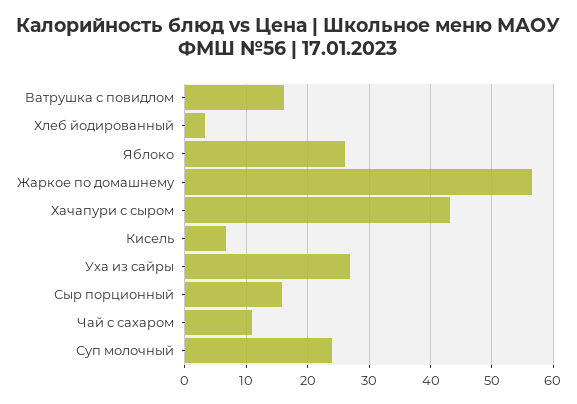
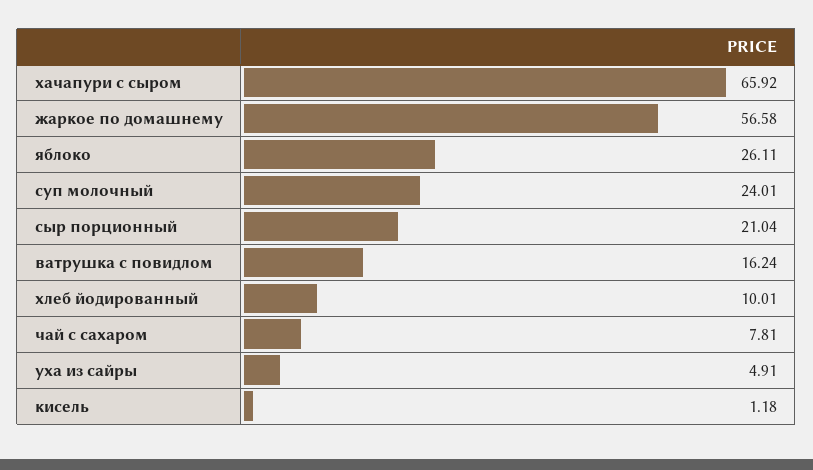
Хлеб йодированный: 3 -> 10.01
Хачапури с сыром: 43 -> 65.92
Кисель: 7 -> 1.18
Уха из сайры: 27 -> 4.91
Сыр порционный: 16 -> 21.04
Чай с сахаром: 11 -> 7.81

